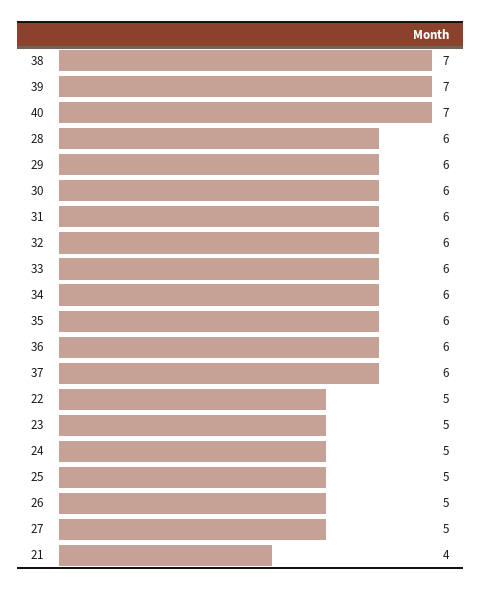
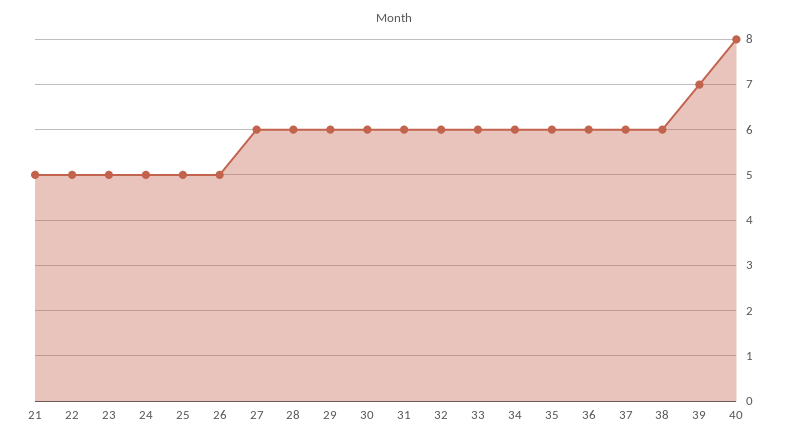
38: 7 -> 6
40: 7 -> 8
27: 5 -> 6
21: 4 -> 5

